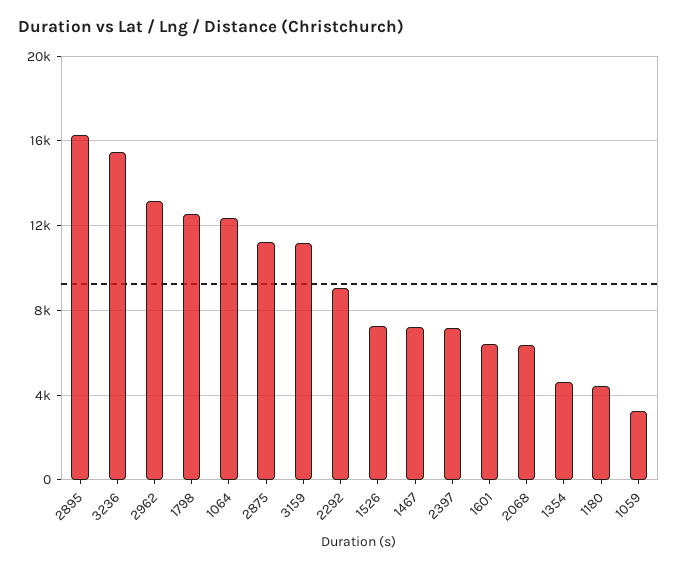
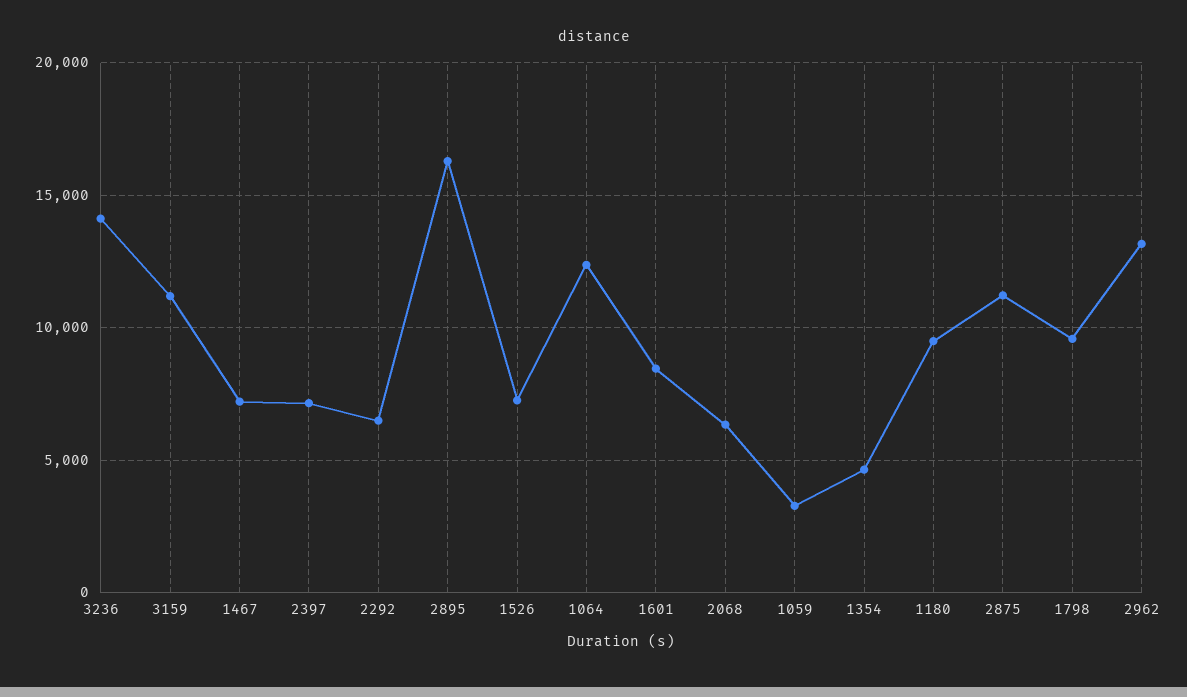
3236: 15500 -> 14000
1798: 12500 -> 9500
2292: 9000 -> 6500
1601: 6500 -> 8500
1180: 4500 -> 9500

